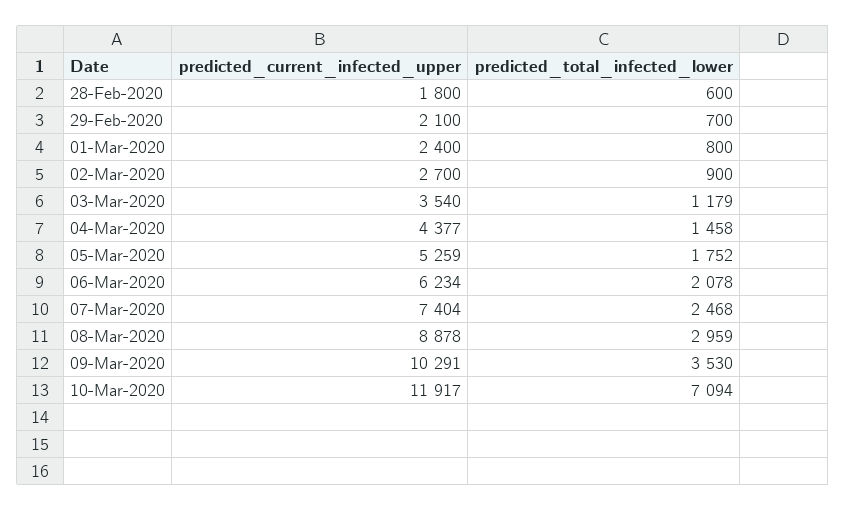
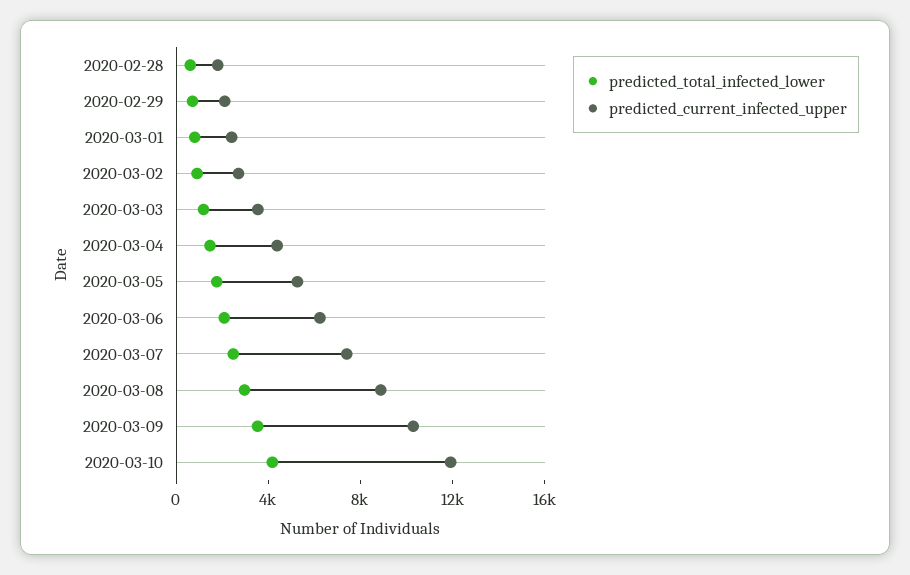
predicted_total_infected_lower, 10-Mar-2020: 7094 -> 4000

